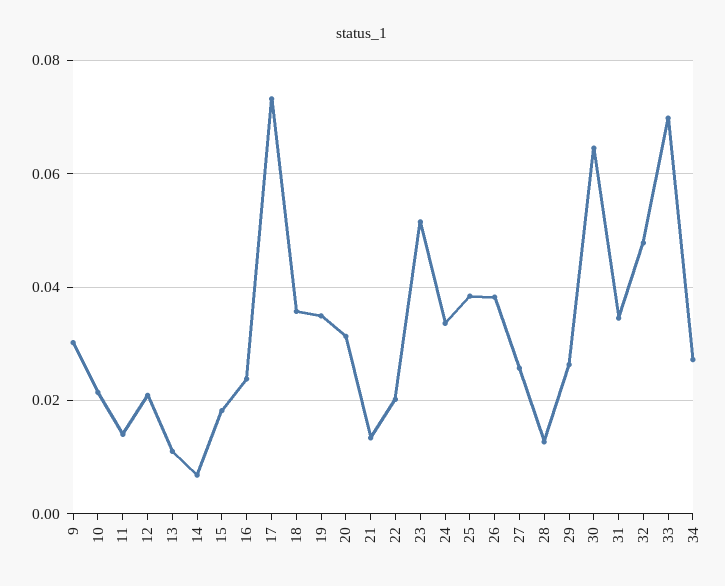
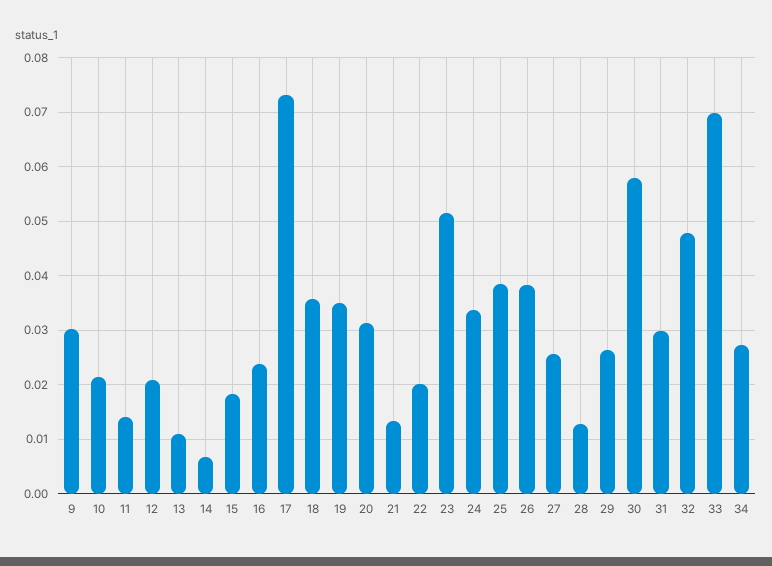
30: 0.064 -> 0.058
31: 0.034 -> 0.03

